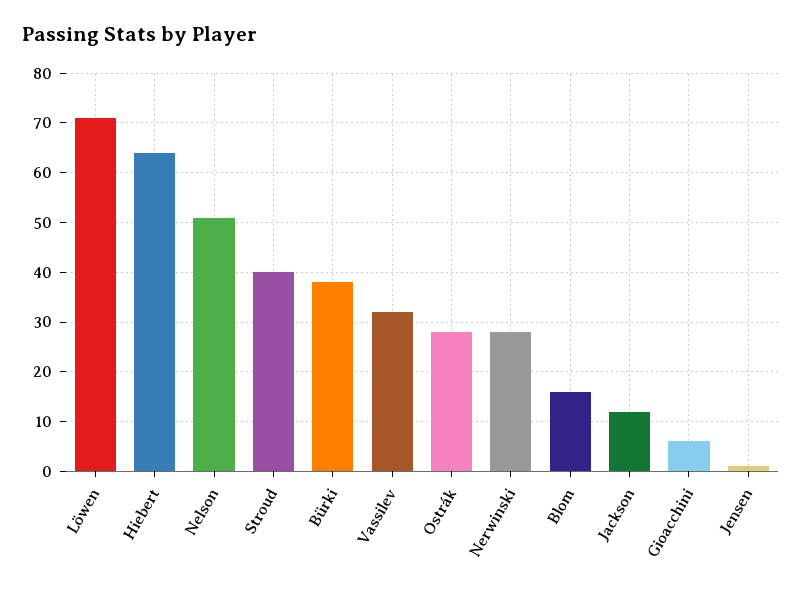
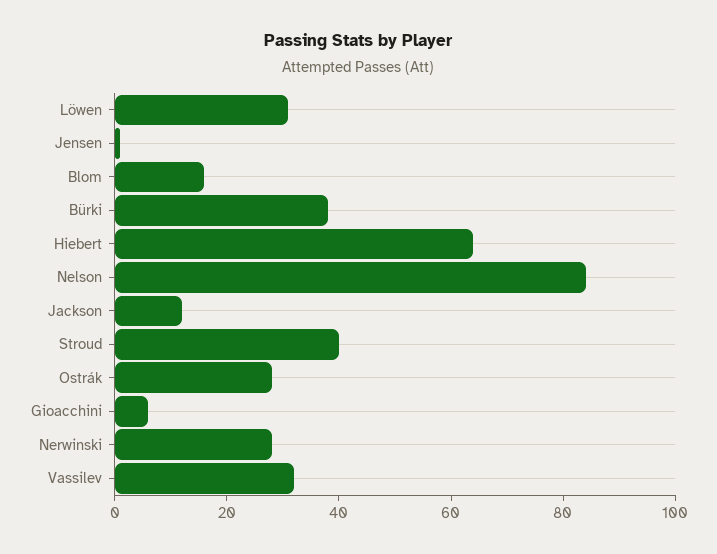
Löwen: 70 -> 30
Nelson: 50 -> 85

